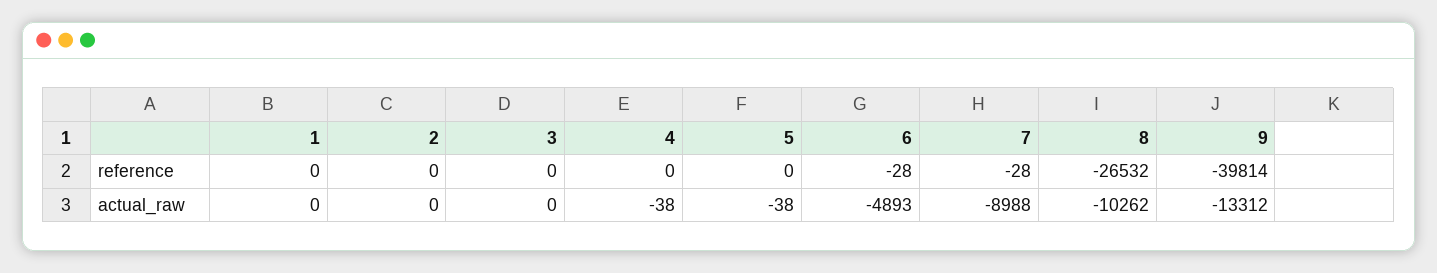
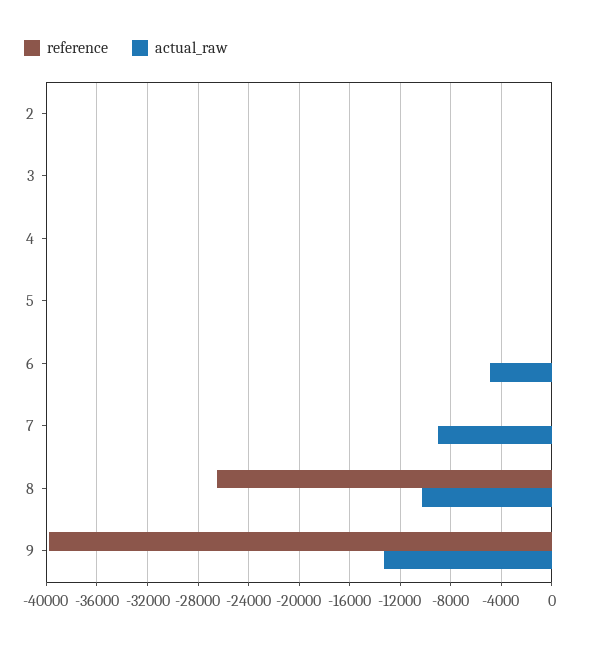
reference, 1: 0 -> none
actual_raw, 1: 0 -> none

